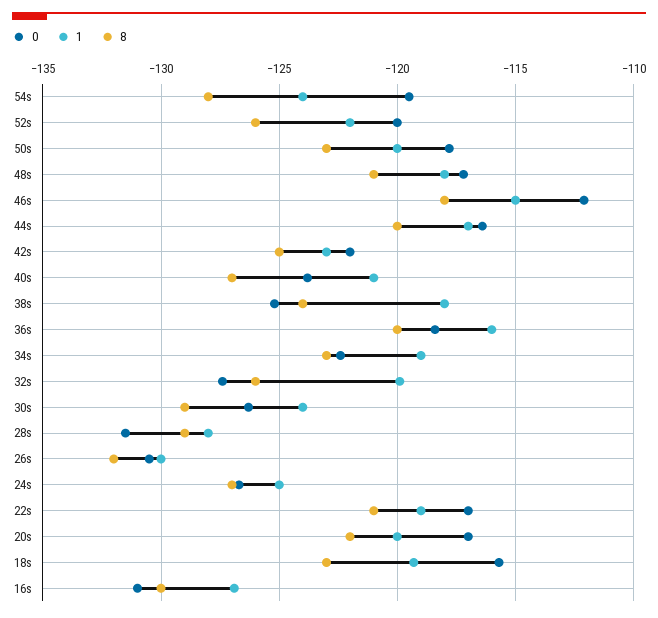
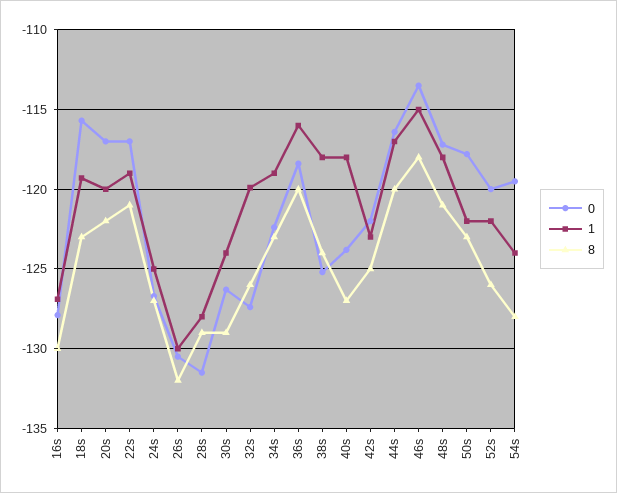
1, 50s: -120 -> -122
0, 46s: -112 -> -113.5
1, 40s: -121 -> -118
0, 16s: -131 -> -128

